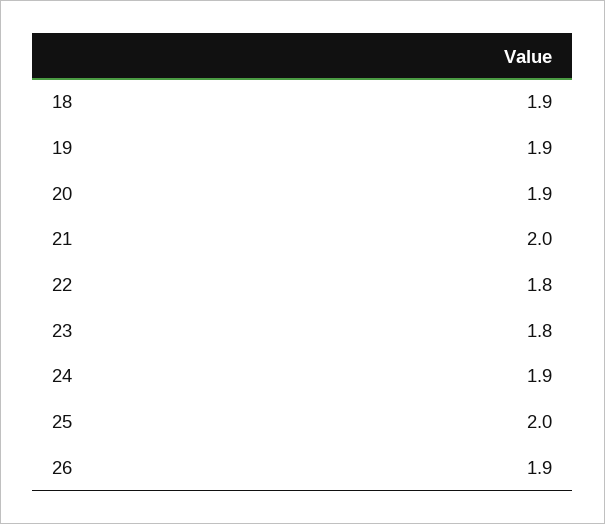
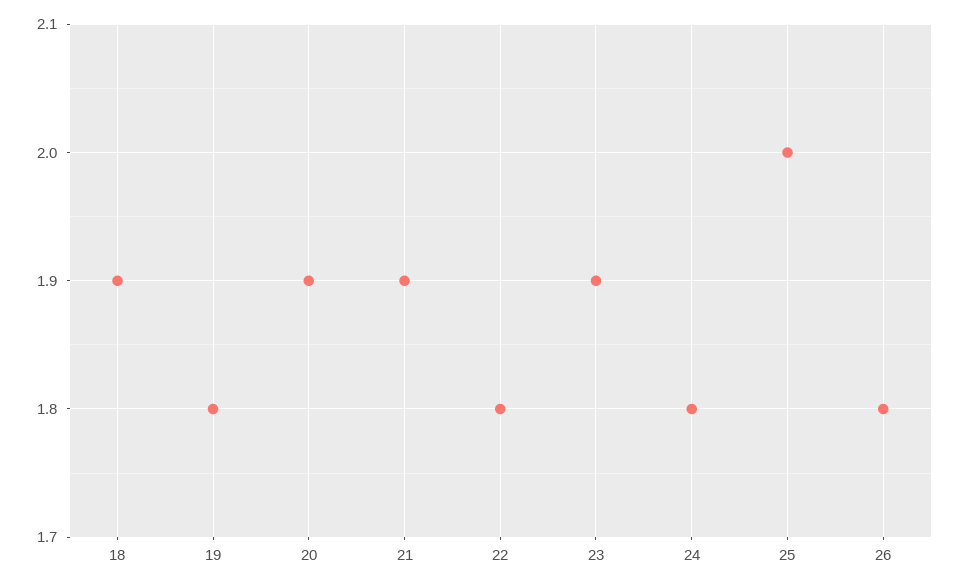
19: 1.9 -> 1.8
21: 2 -> 1.9
23: 1.8 -> 1.9
24: 1.9 -> 1.8
26: 1.9 -> 1.8

